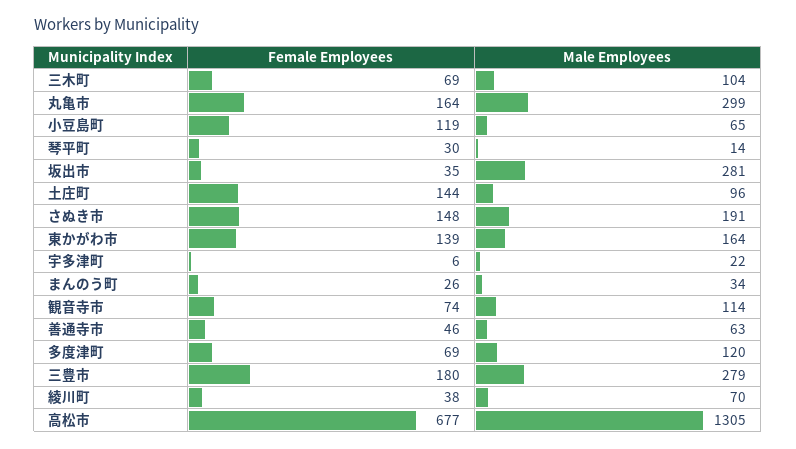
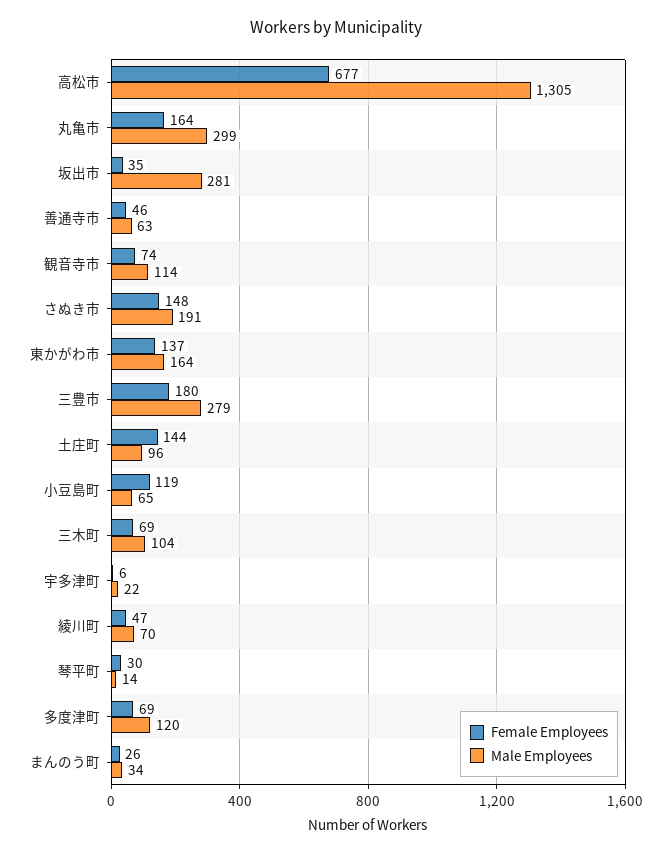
Female Employees, 東かがわ市: 139 -> 137
Female Employees, 綾川町: 38 -> 47

